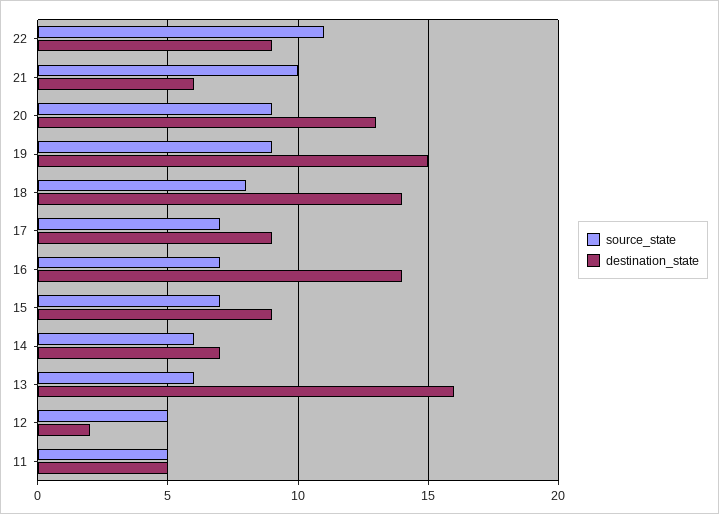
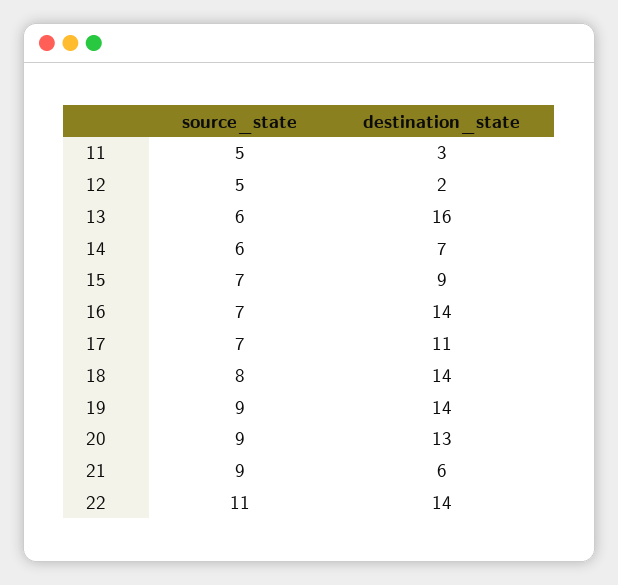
destination_state, 22: 9 -> 14
source_state, 21: 10 -> 9
destination_state, 19: 15 -> 14
destination_state, 17: 9 -> 11
destination_state, 11: 5 -> 3

